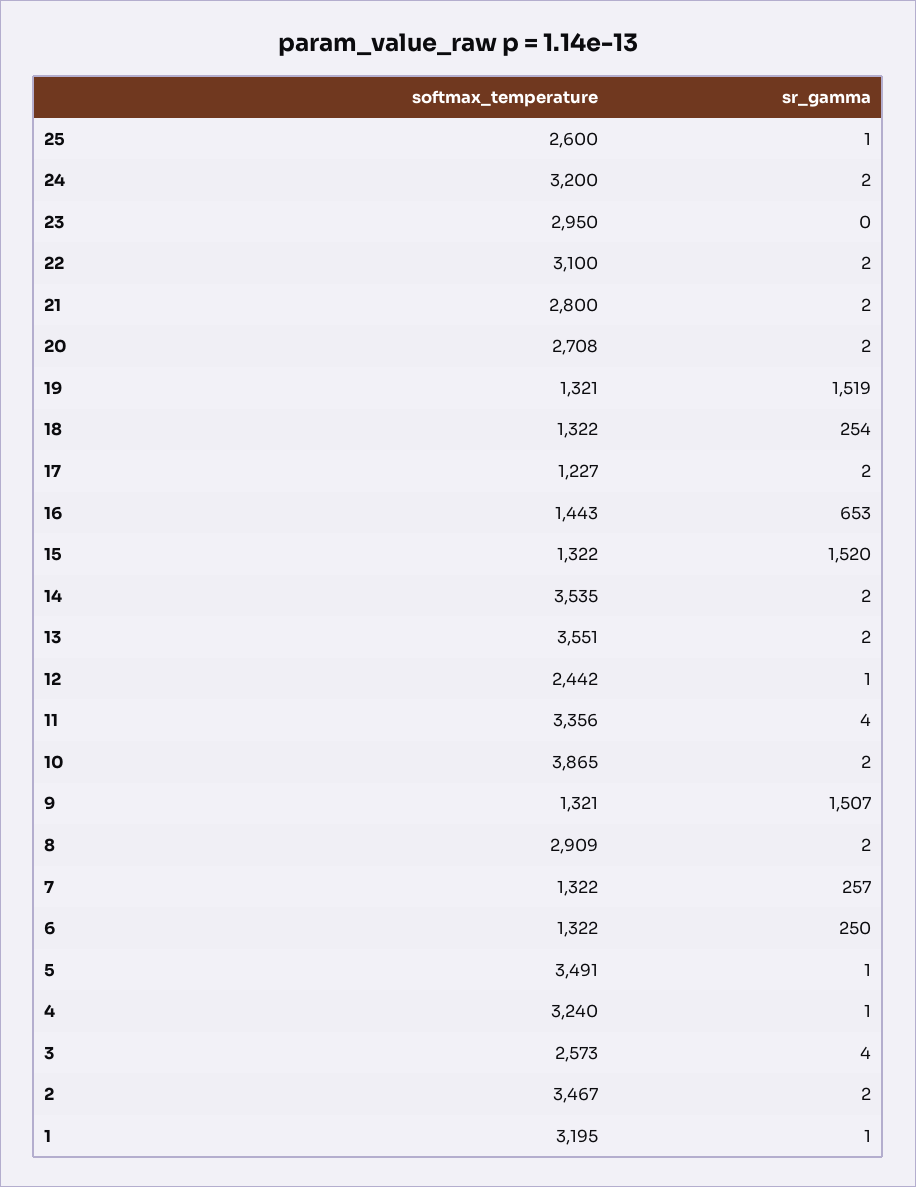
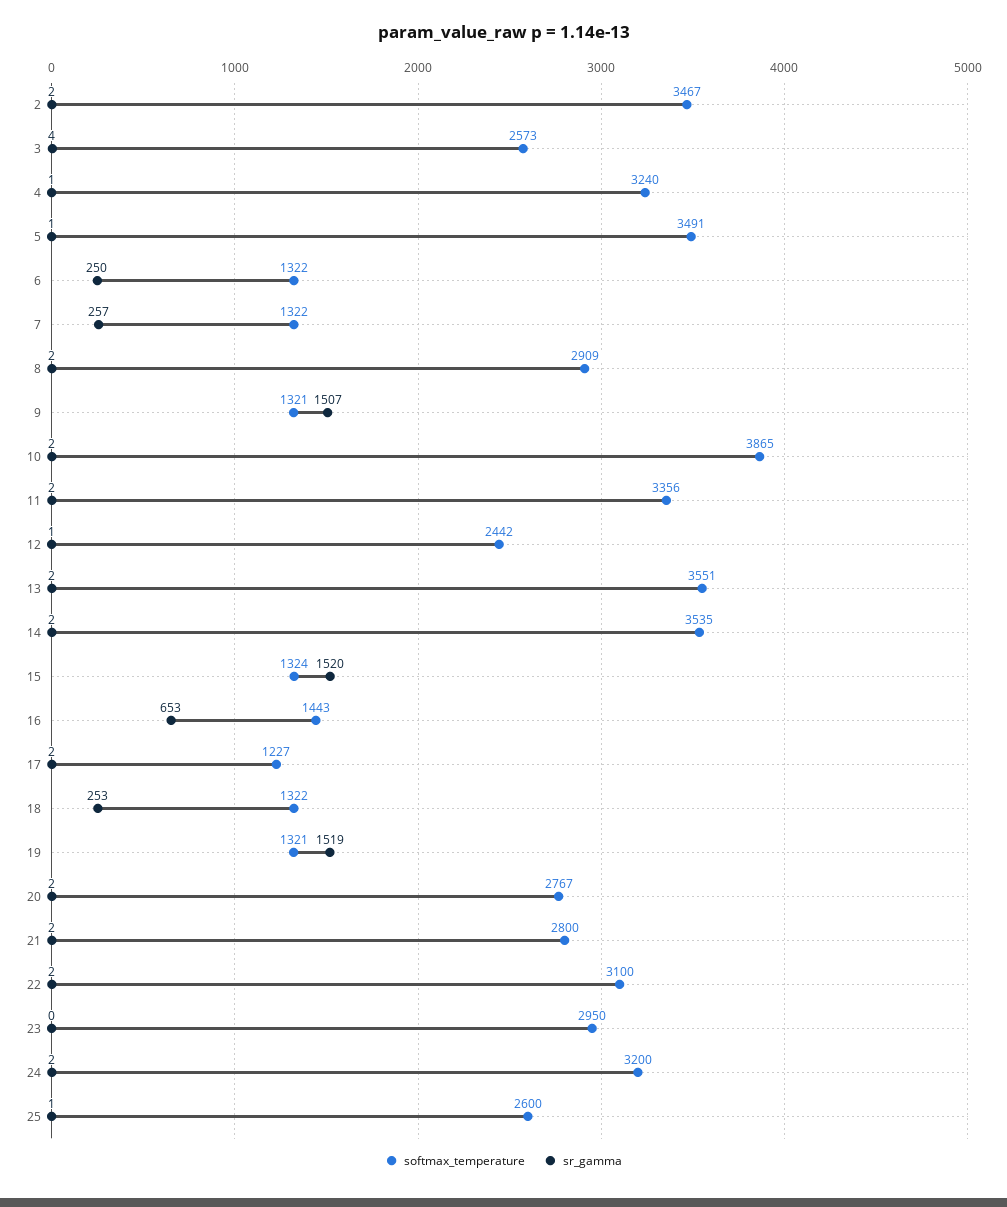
softmax_temperature, 20: 2708 -> 2767
sr_gamma, 18: 254 -> 253
softmax_temperature, 15: 1322 -> 1324
sr_gamma, 11: 4 -> 2
softmax_temperature, 1: 3195 -> none
sr_gamma, 1: 1 -> none

